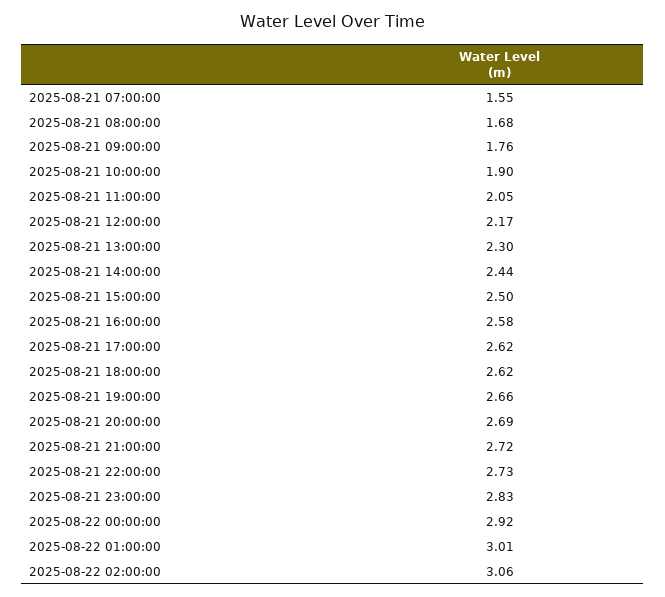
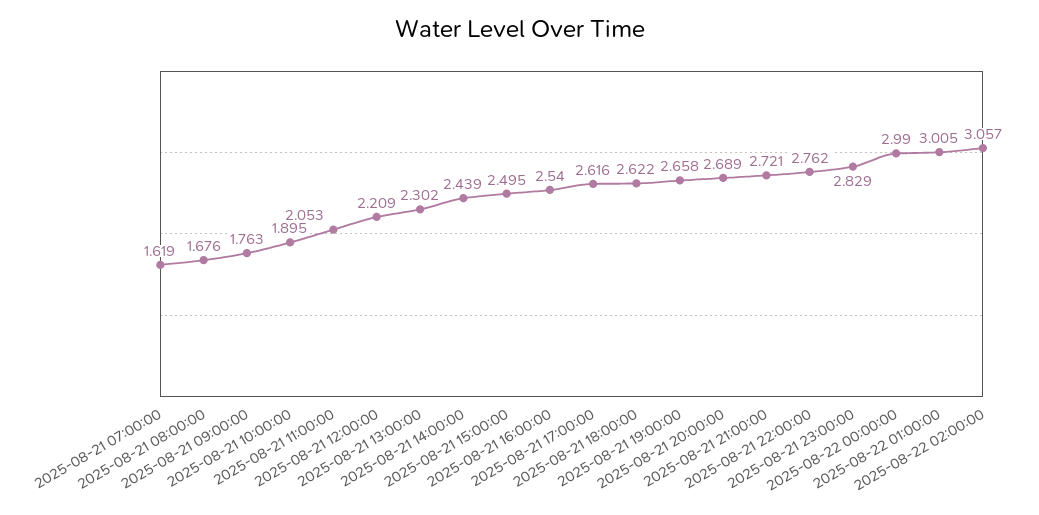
2025-08-21 07:00:00: 1.55 -> 1.619
2025-08-21 12:00:00: 2.17 -> 2.209
2025-08-21 16:00:00: 2.58 -> 2.54
2025-08-21 22:00:00: 2.73 -> 2.762
2025-08-22 00:00:00: 2.92 -> 2.99

